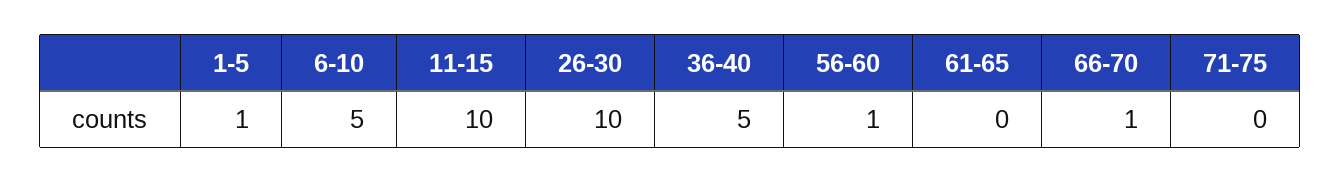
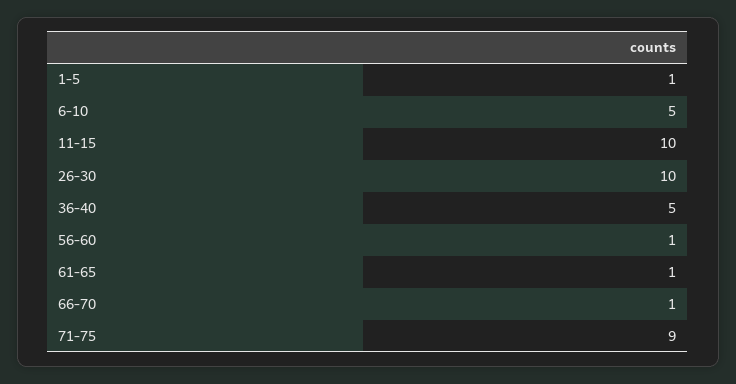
61-65: 0 -> 1
71-75: 0 -> 9

